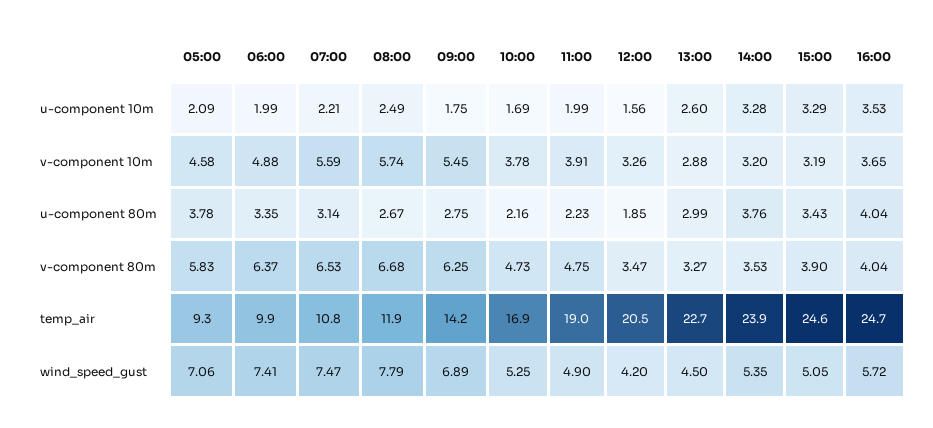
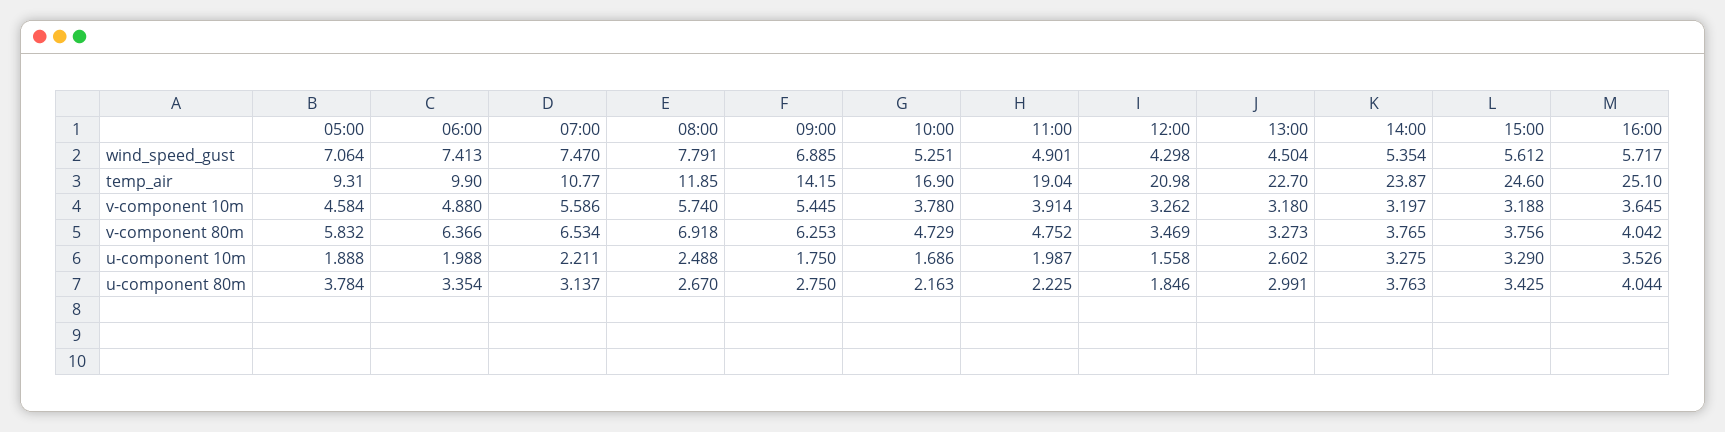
05:00, u-component 10m: 2.09 -> 1.888
13:00, v-component 10m: 2.88 -> 3.18
08:00, v-component 80m: 6.68 -> 6.918
14:00, v-component 80m: 3.53 -> 3.765
15:00, v-component 80m: 3.9 -> 3.756
12:00, temp_air: 20.5 -> 20.98
16:00, temp_air: 24.7 -> 25.1
12:00, wind_speed_gust: 4.2 -> 4.298
15:00, wind_speed_gust: 5.05 -> 5.612

